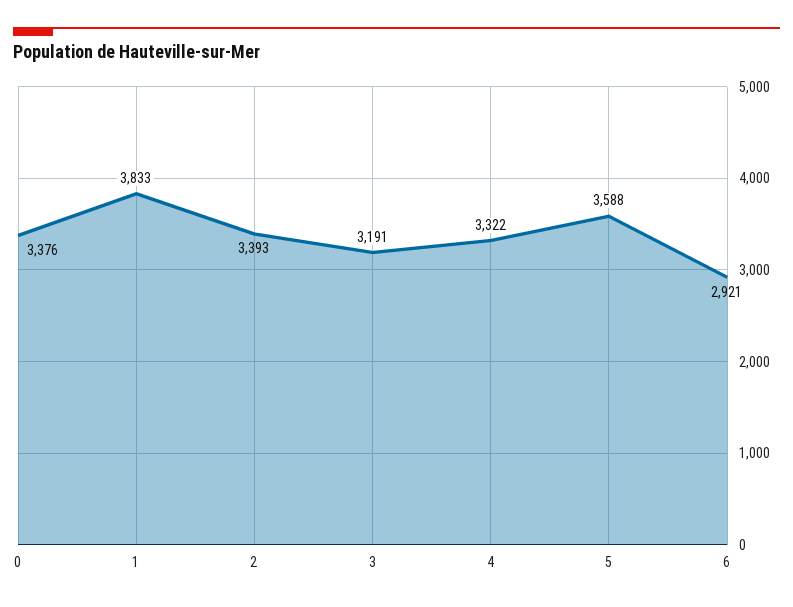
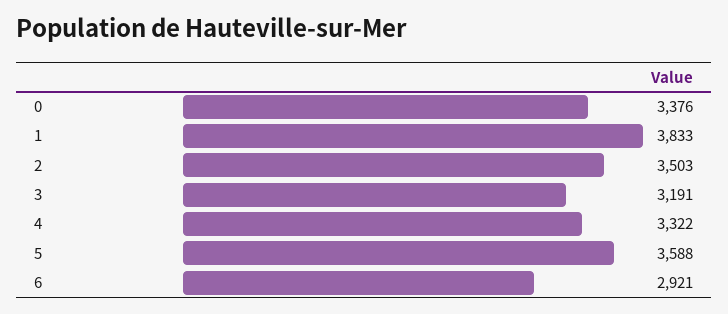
2: 3393 -> 3503

